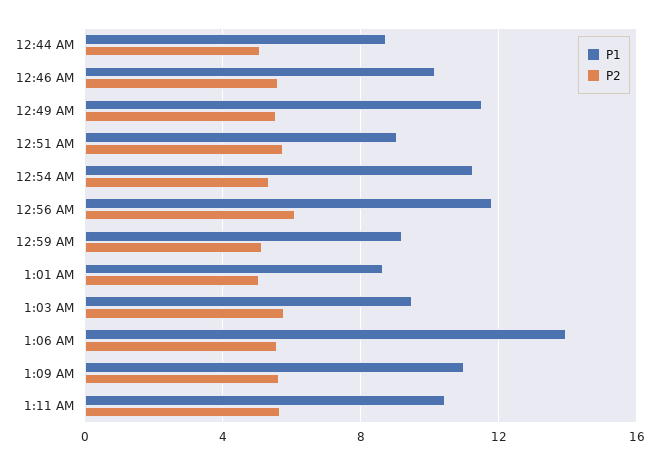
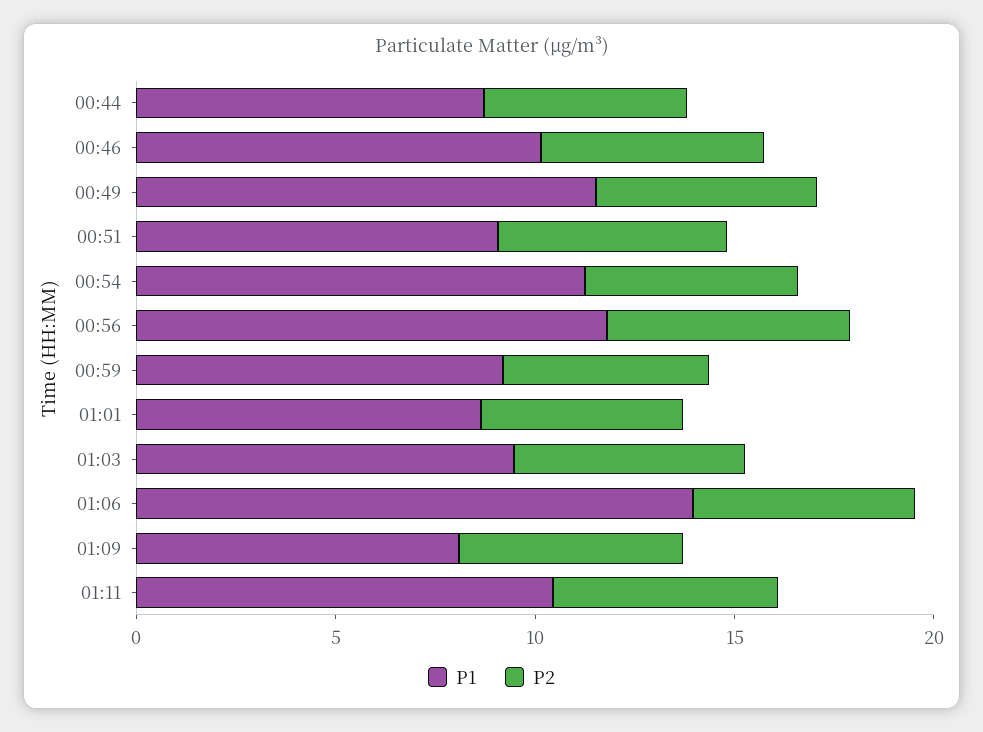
P1, 1:09 AM: 11 -> 8

